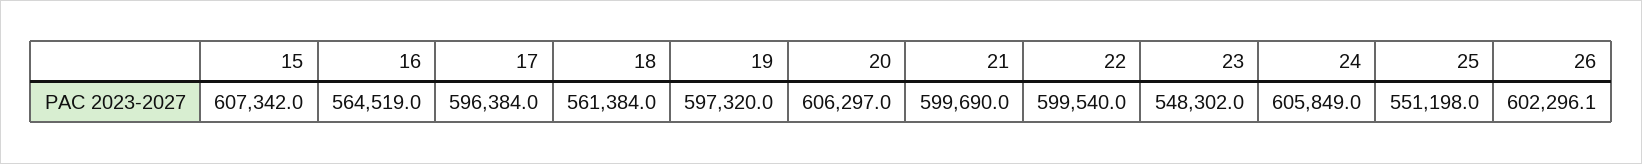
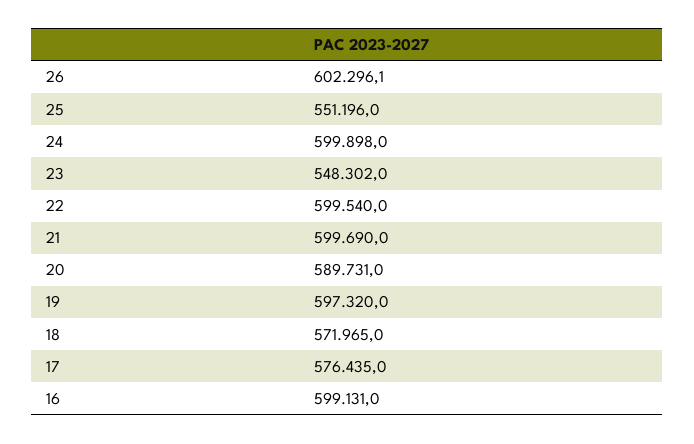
15: 607342 -> none
16: 564519 -> 599131
17: 596384 -> 576435
18: 561384 -> 571965
20: 606297 -> 589731
24: 605849 -> 599898
25: 551198 -> 551196

